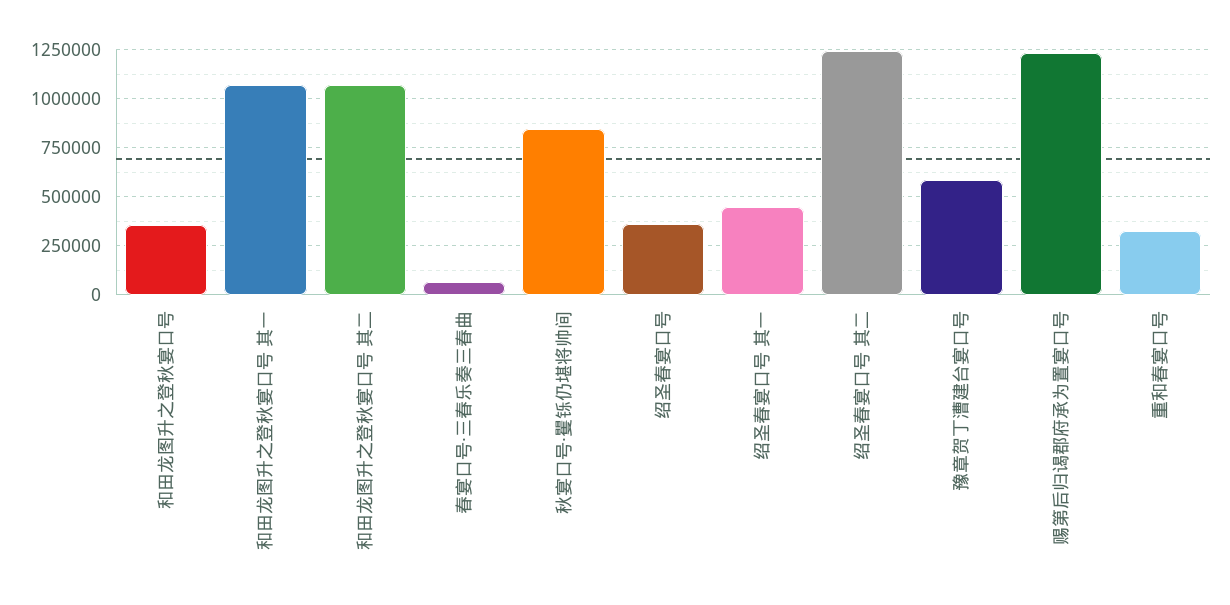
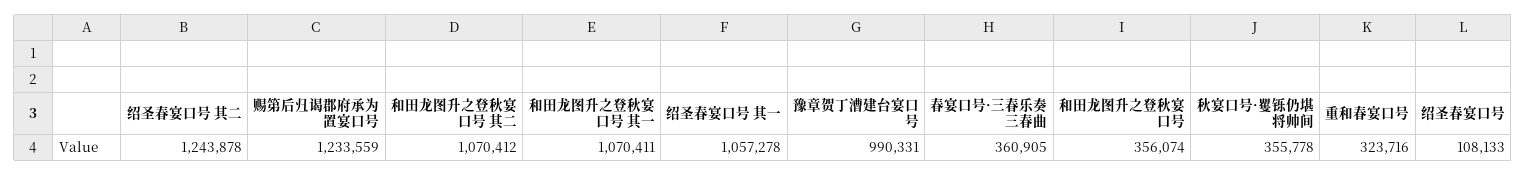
春宴口号·三春乐奏三春曲: 50000 -> 360905
秋宴口号·矍铄仍堪将帅间: 850000 -> 355778
绍圣春宴口号: 350000 -> 108133
绍圣春宴口号 其一: 450000 -> 1057278
豫章贺丁漕建台宴口号: 600000 -> 990331

